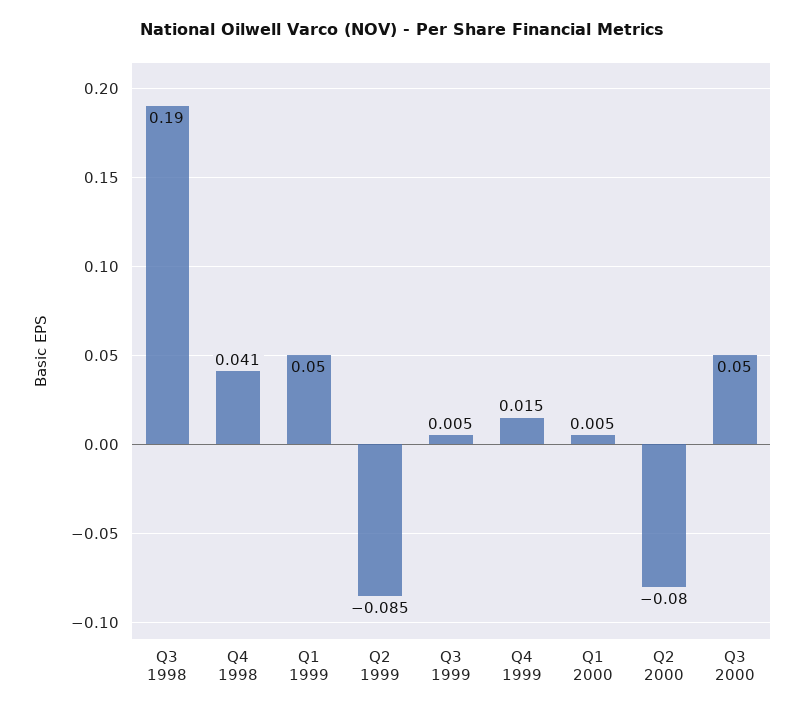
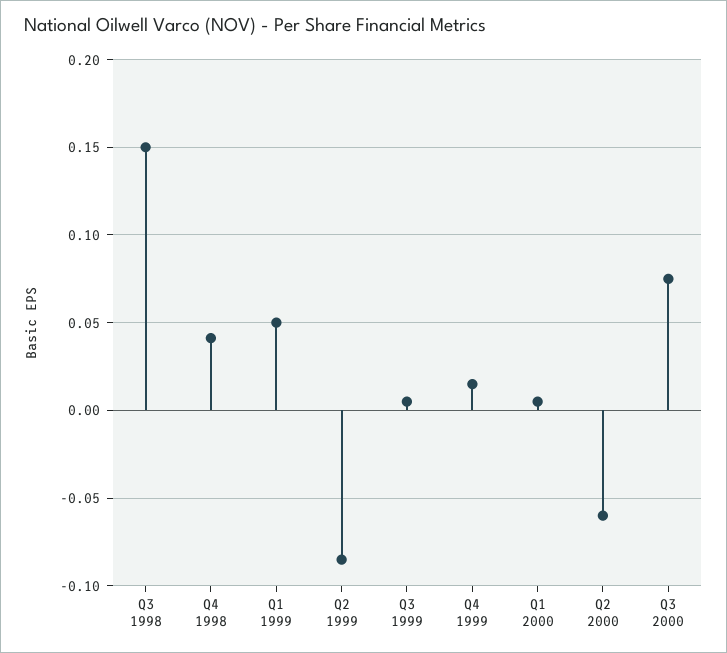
Q3 1998: 0.19 -> 0.15
Q2 2000: -0.08 -> -0.06
Q3 2000: 0.05 -> 0.075

